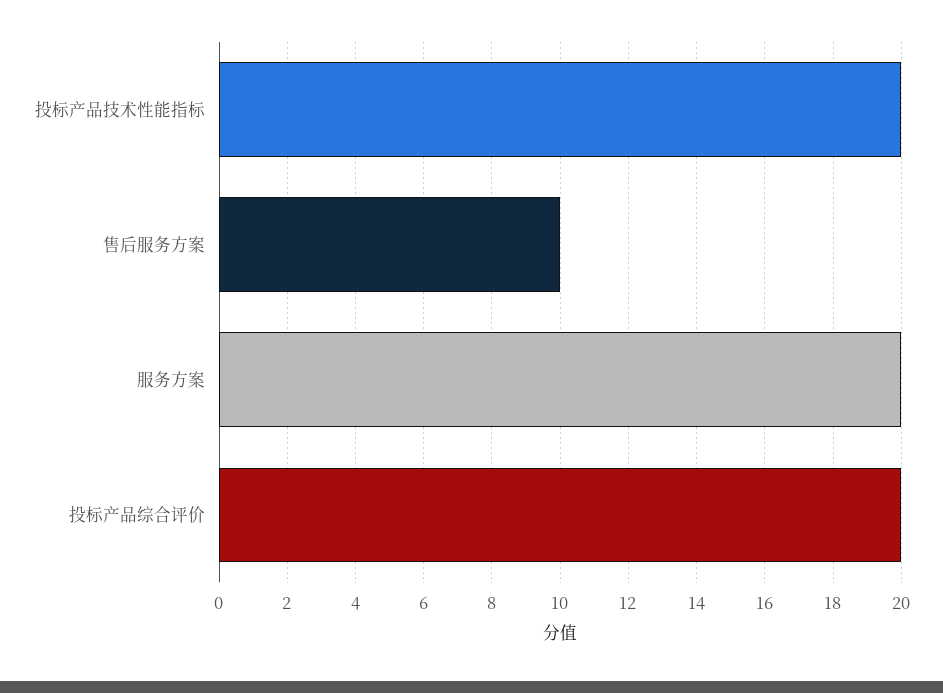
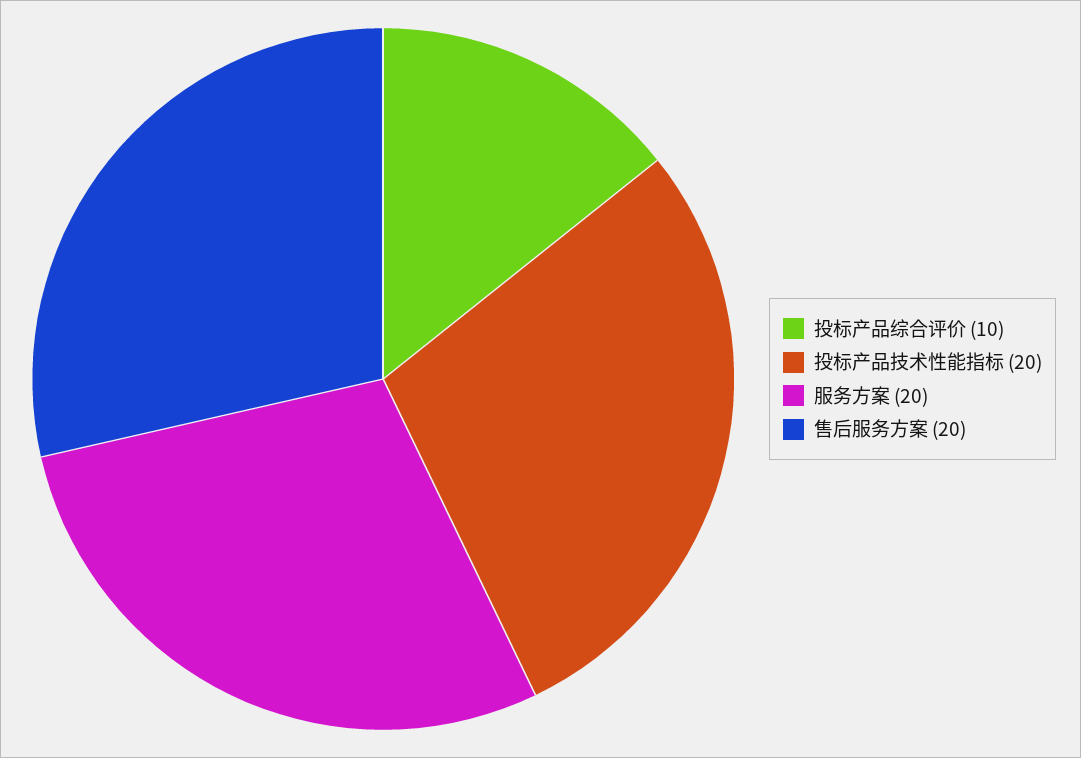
售后服务方案: 10 -> 20
投标产品综合评价: 20 -> 10

